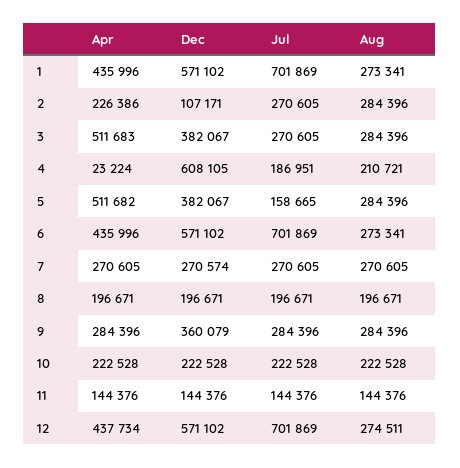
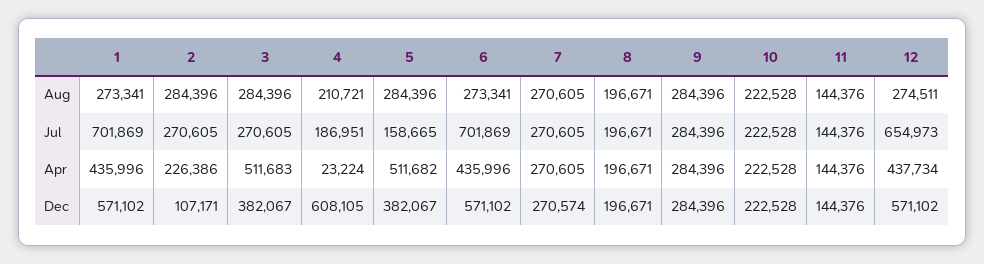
Dec, 9: 360079 -> 284396
Jul, 12: 701869 -> 654973

